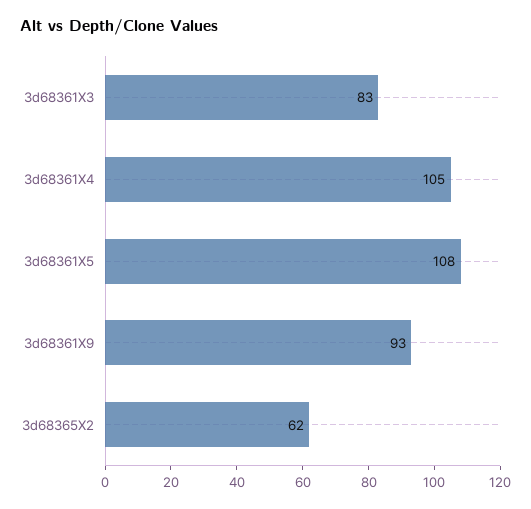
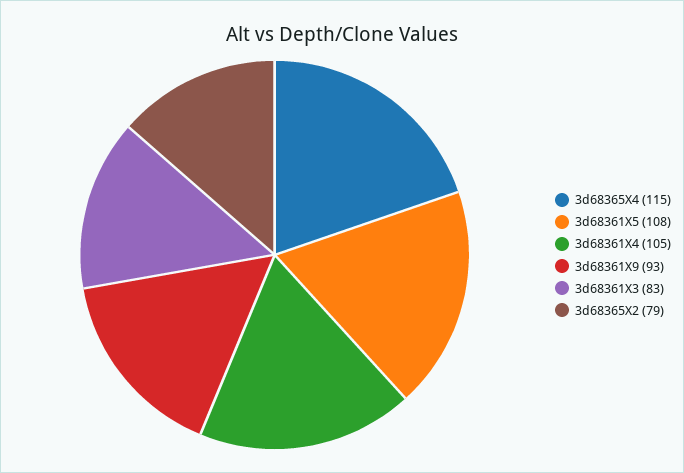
3d68365X2: 62 -> 79
3d68365X4: none -> 115

